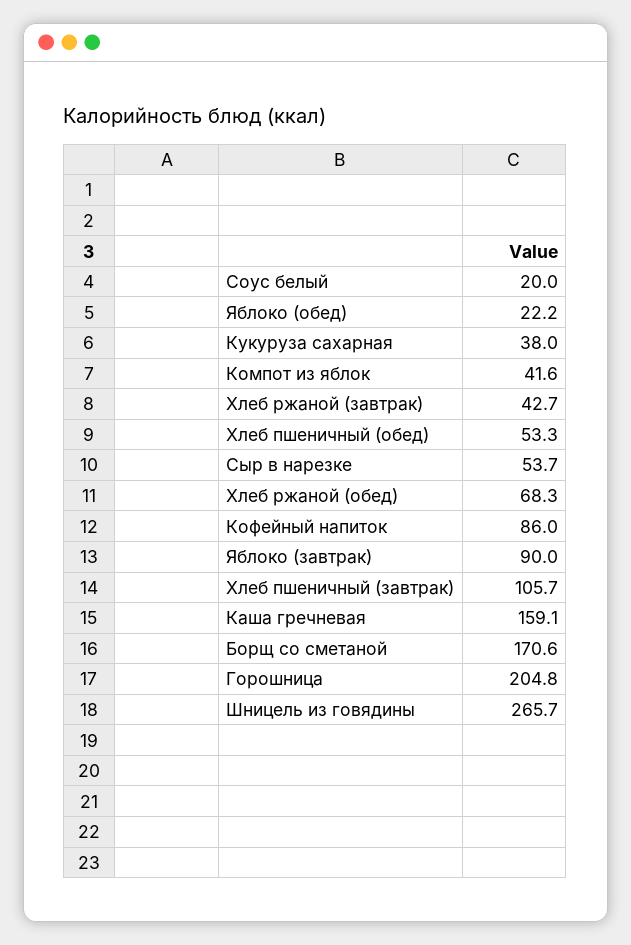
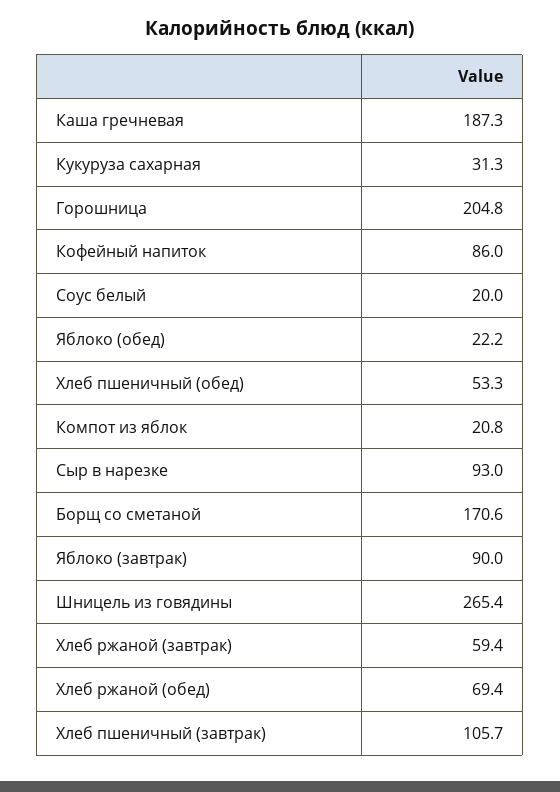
Кукуруза сахарная: 38 -> 31.3
Компот из яблок: 41.6 -> 20.8
Хлеб ржаной (завтрак): 42.7 -> 59.4
Сыр в нарезке: 53.7 -> 93
Хлеб ржаной (обед): 68.3 -> 69.4
Каша гречневая: 159.1 -> 187.3
Шницель из говядины: 265.7 -> 265.4

